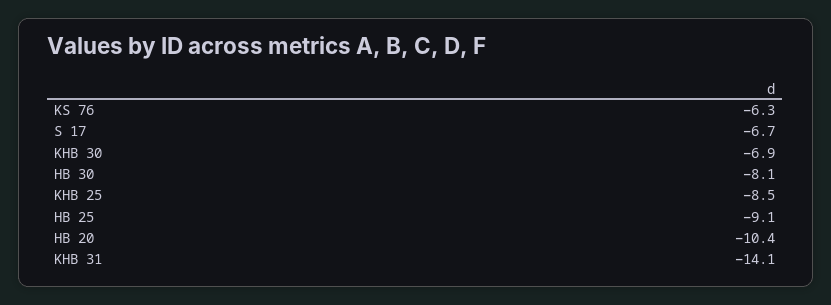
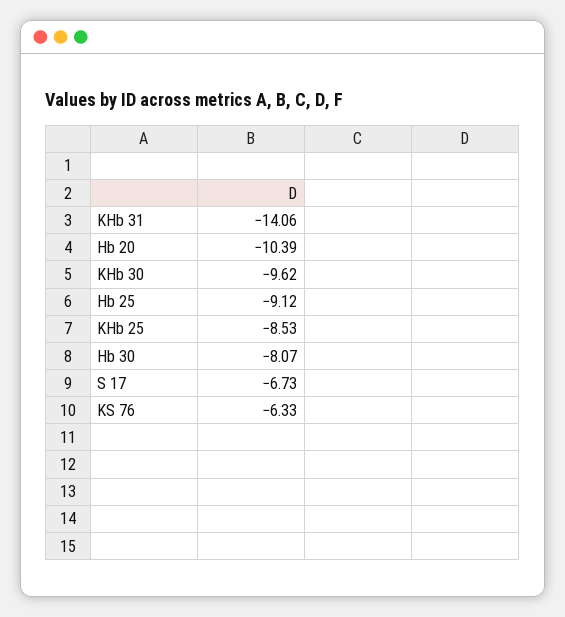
KHB 30: -6.9 -> -9.62

